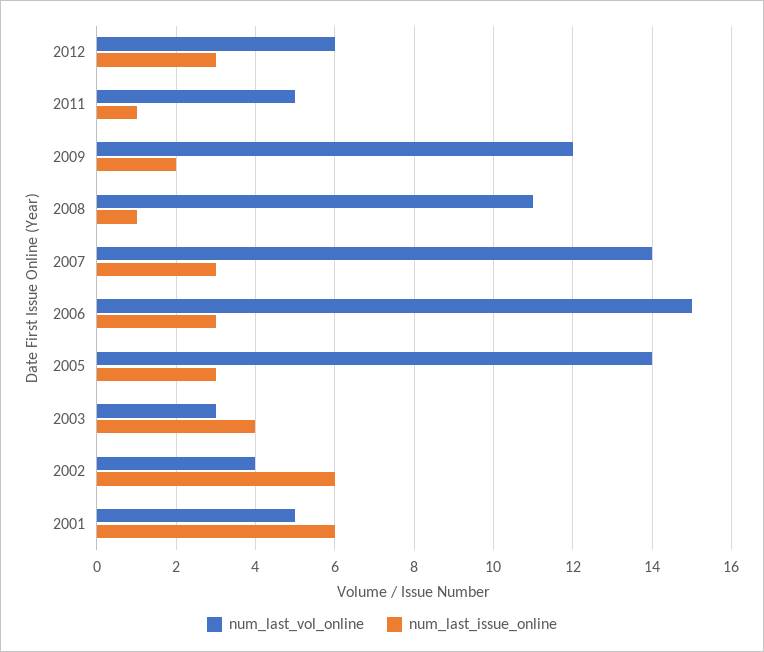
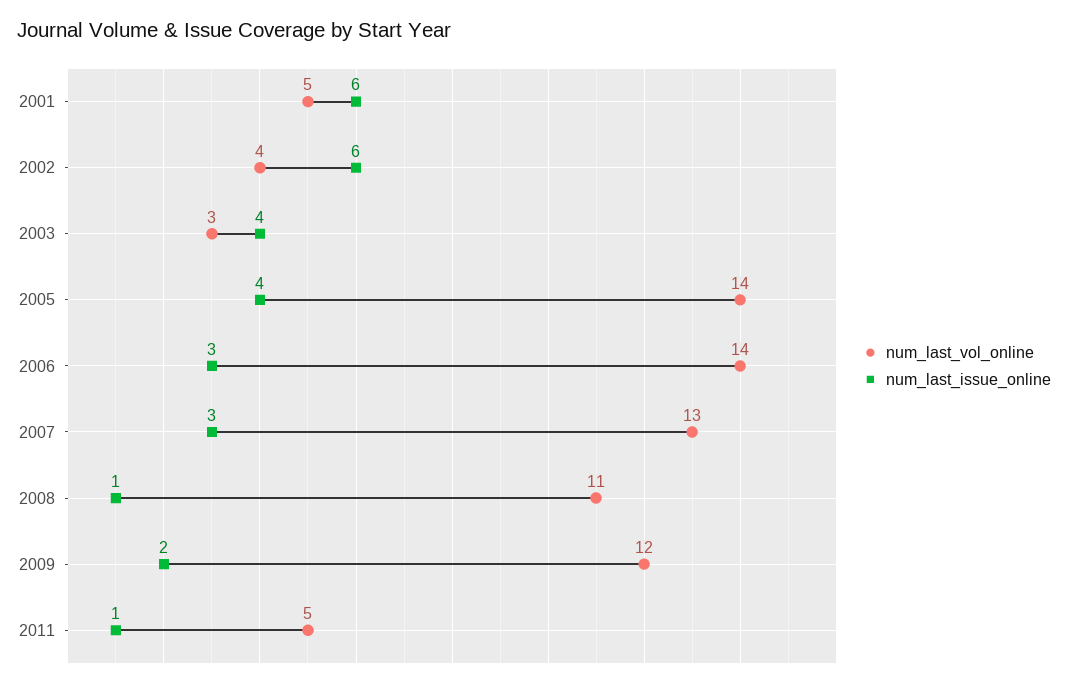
num_last_vol_online, 2012: 6 -> none
num_last_issue_online, 2012: 3 -> none
num_last_vol_online, 2007: 14 -> 13
num_last_vol_online, 2006: 15 -> 14
num_last_issue_online, 2005: 3 -> 4

